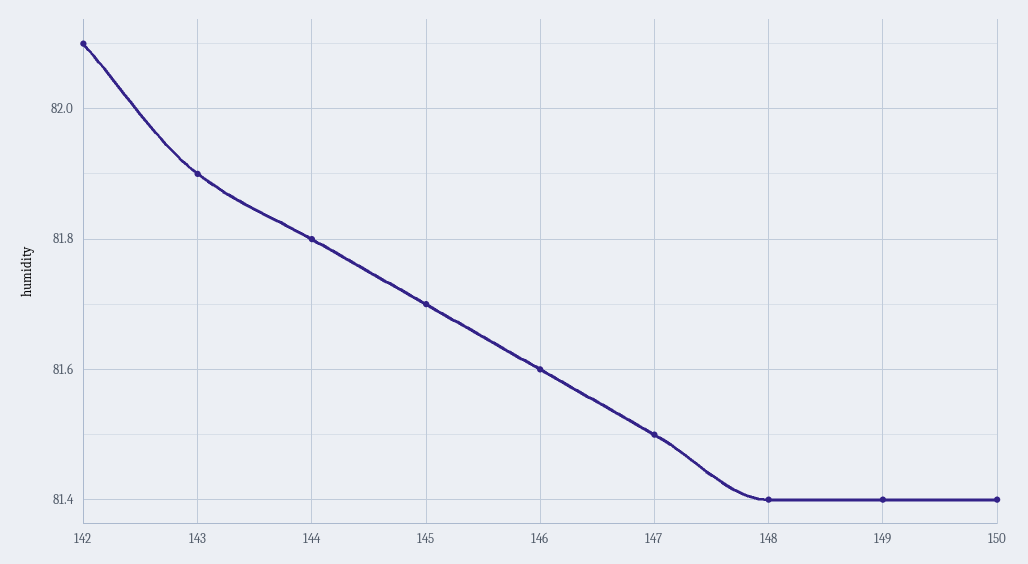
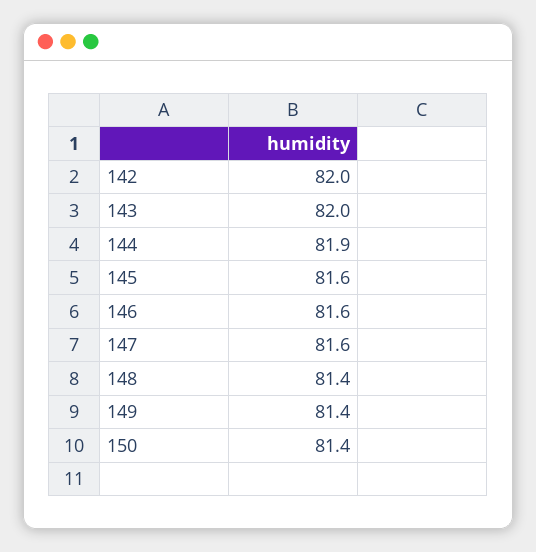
142: 82.1 -> 82
143: 81.9 -> 82
144: 81.8 -> 81.9
145: 81.7 -> 81.6
147: 81.5 -> 81.6

